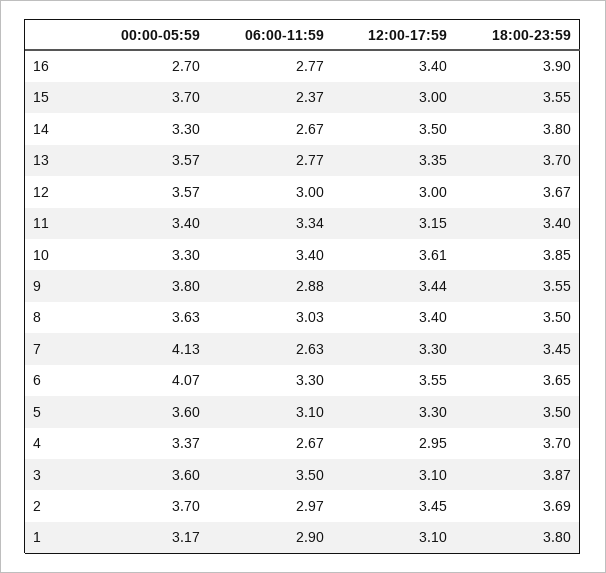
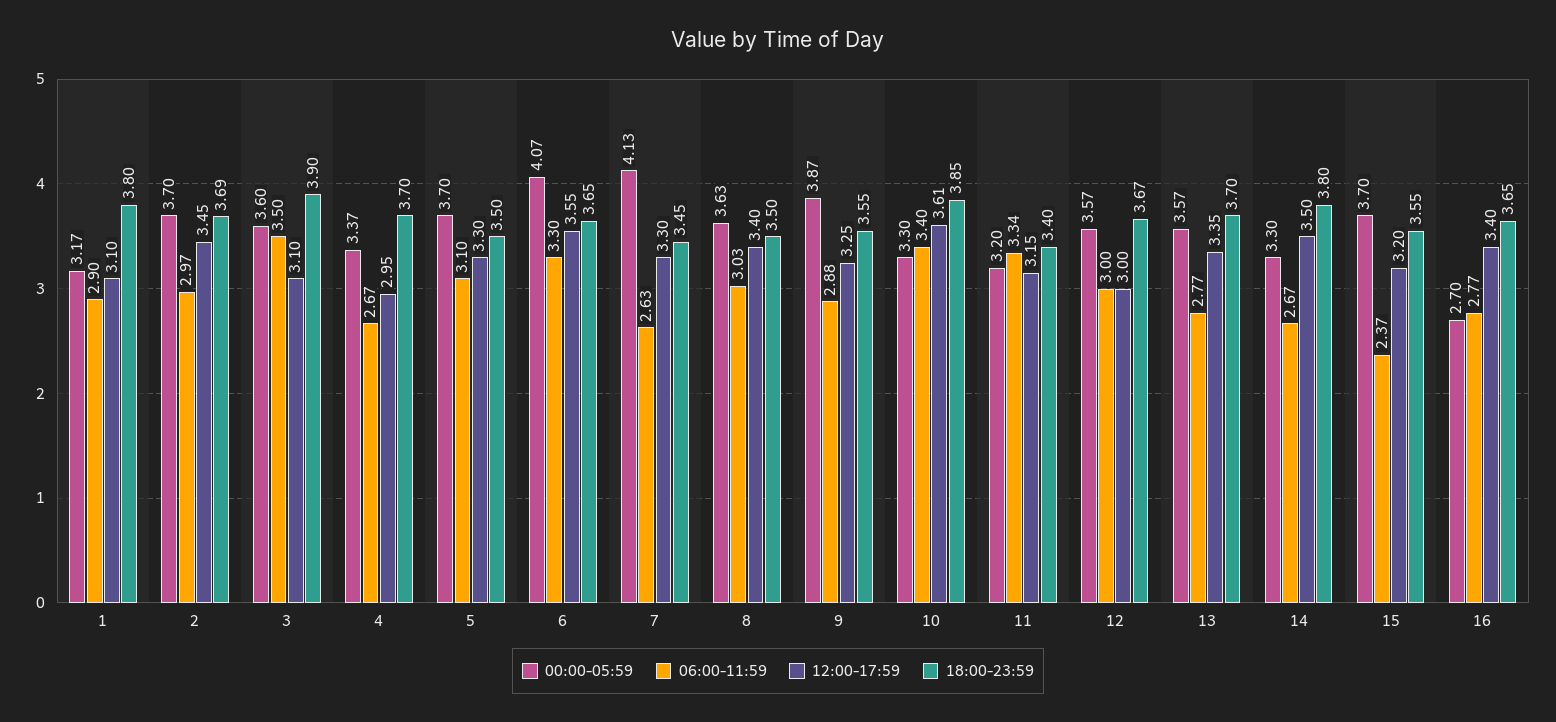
18:00-23:59, 16: 3.9 -> 3.65
12:00-17:59, 15: 3 -> 3.2
00:00-05:59, 11: 3.4 -> 3.2
00:00-05:59, 9: 3.8 -> 3.87
12:00-17:59, 9: 3.44 -> 3.25
00:00-05:59, 5: 3.6 -> 3.7
18:00-23:59, 3: 3.87 -> 3.9

